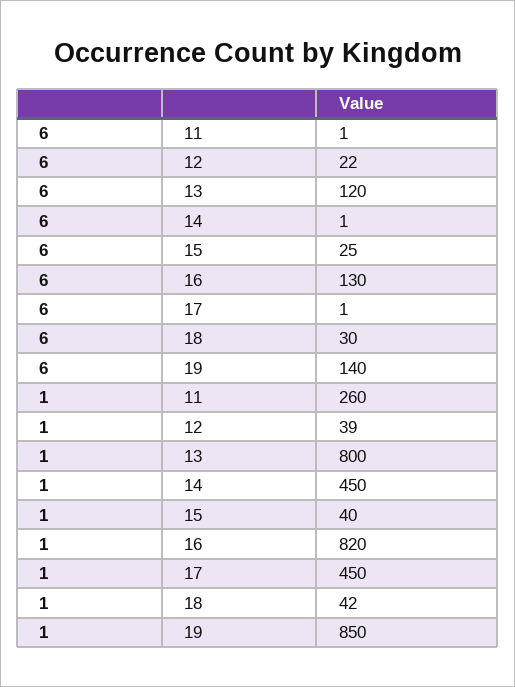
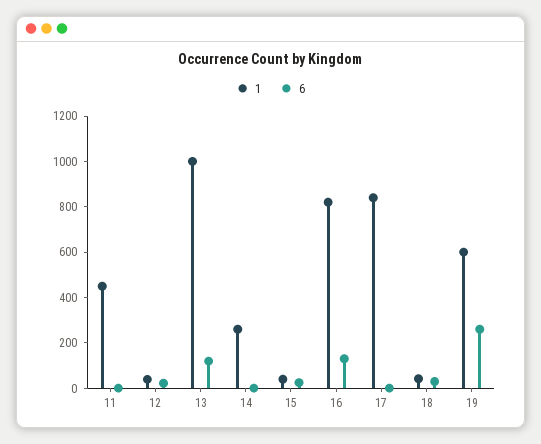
6, 19: 140 -> 250
1, 11: 260 -> 450
1, 13: 800 -> 1000
1, 14: 450 -> 250
1, 17: 450 -> 850
1, 19: 850 -> 600

